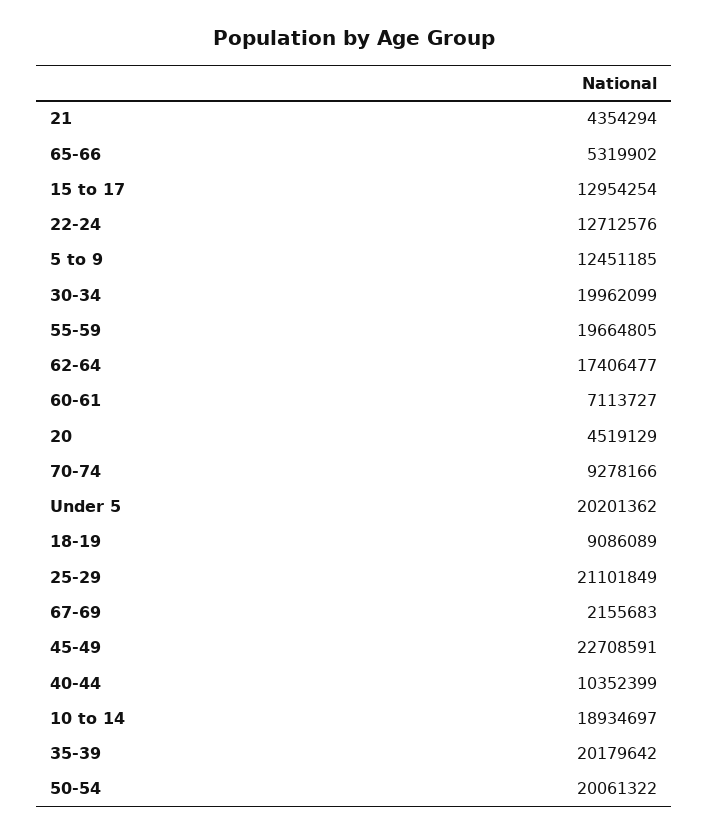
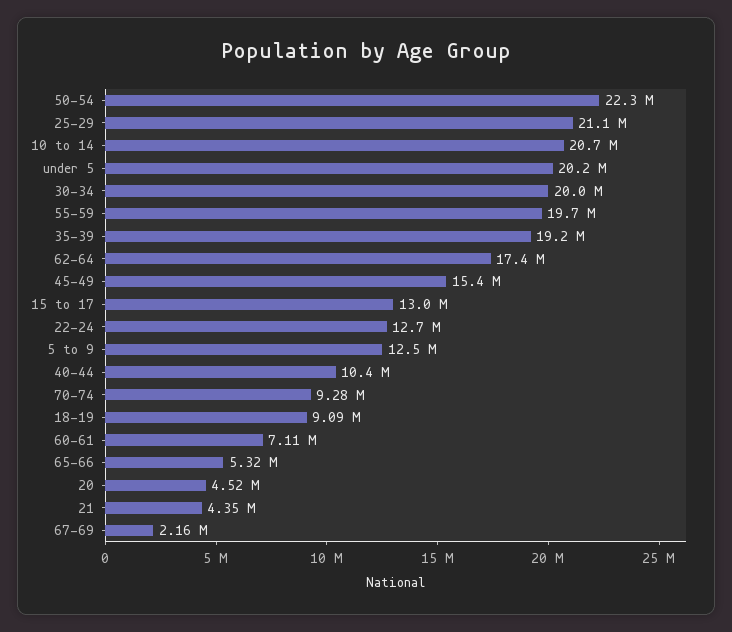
45-49: 22708591 -> 15400000
10 to 14: 18934697 -> 20700000
35-39: 20179642 -> 19200000
50-54: 20061322 -> 22300000

